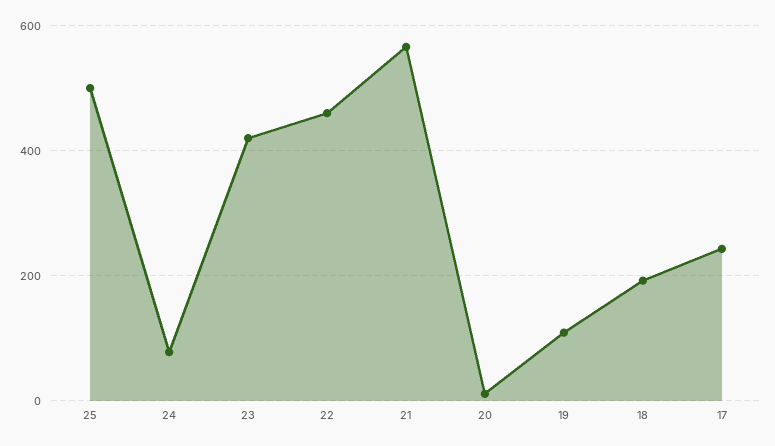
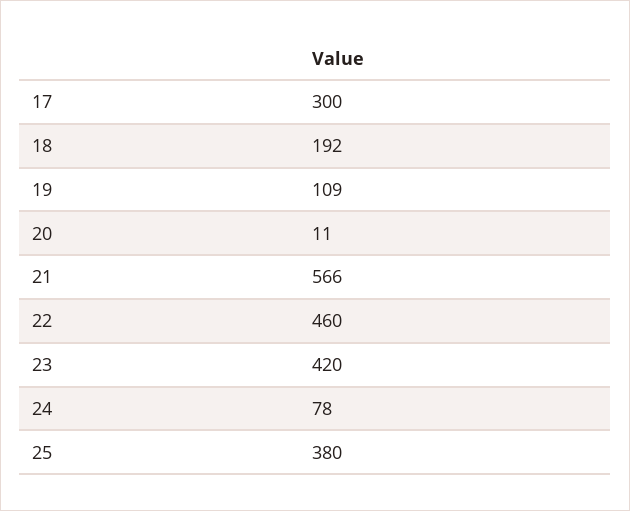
25: 500 -> 380
17: 240 -> 300

